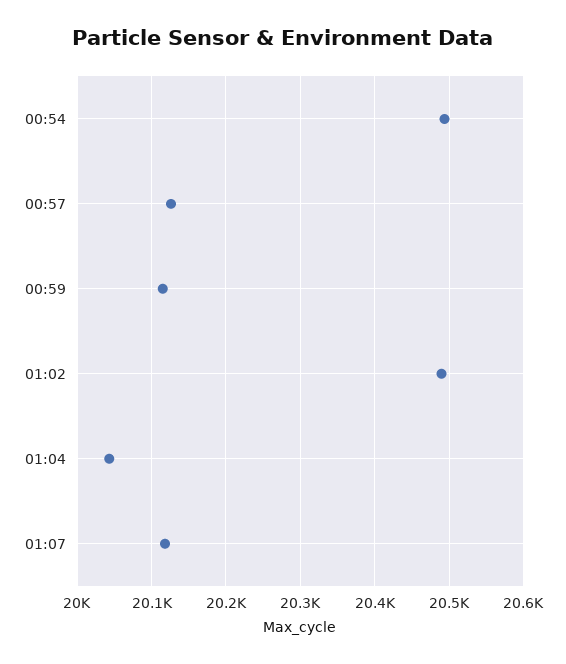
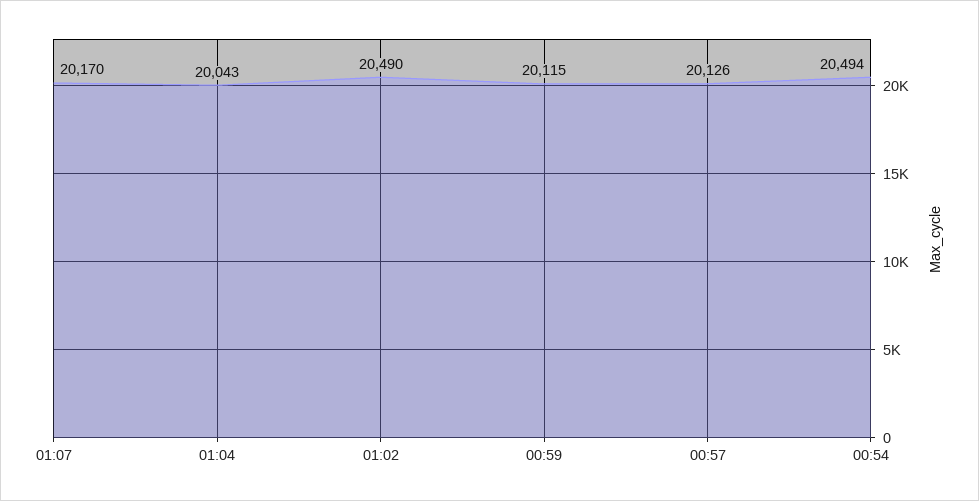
01:07: 20120 -> 20170

